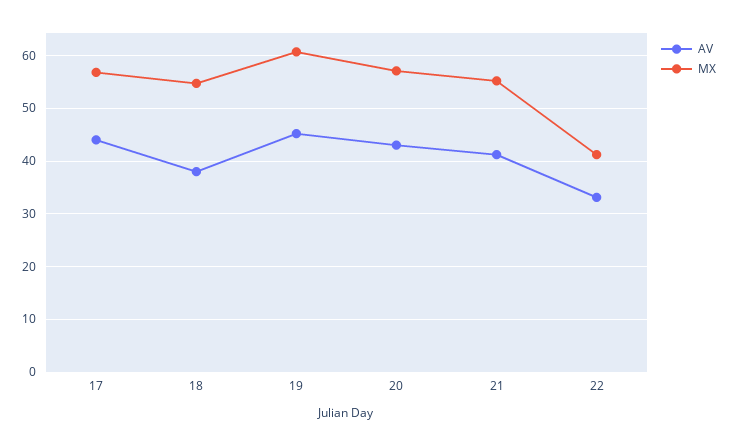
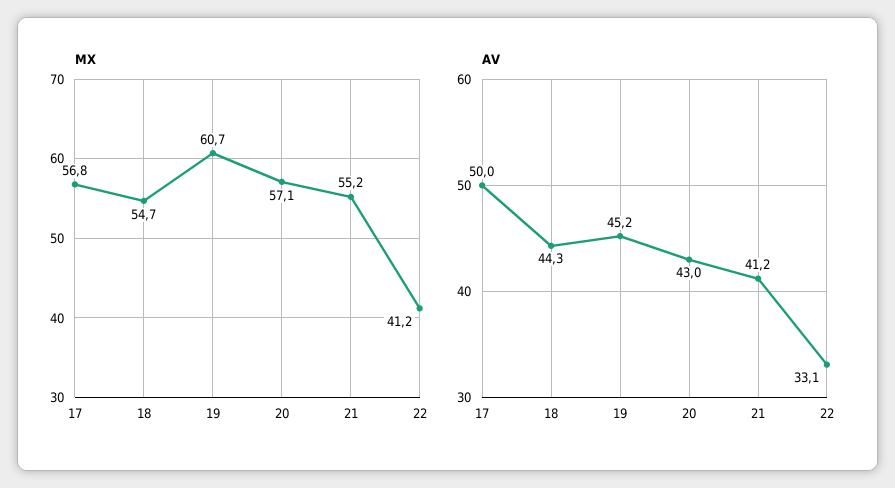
AV, 17: 44 -> 50
AV, 18: 38 -> 44.3

